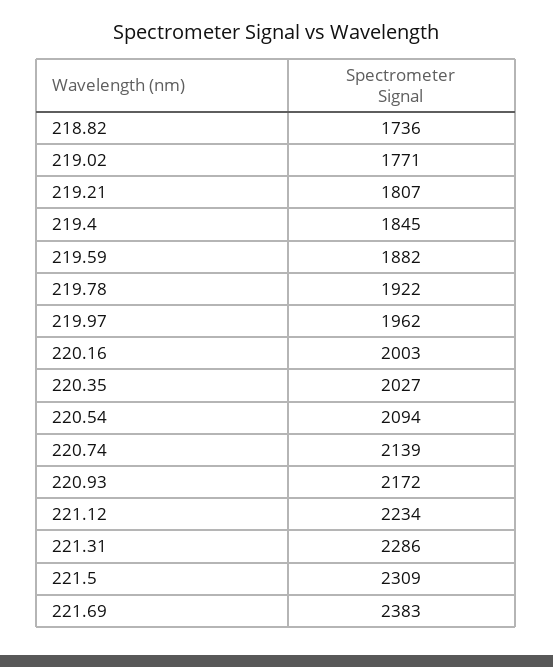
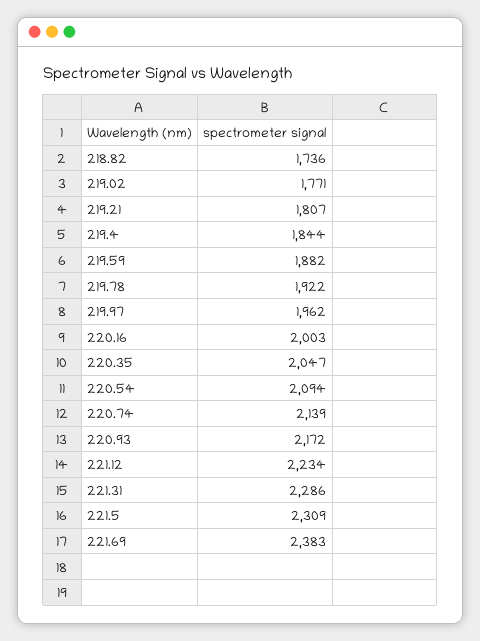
219.4: 1845 -> 1844
220.35: 2027 -> 2047

